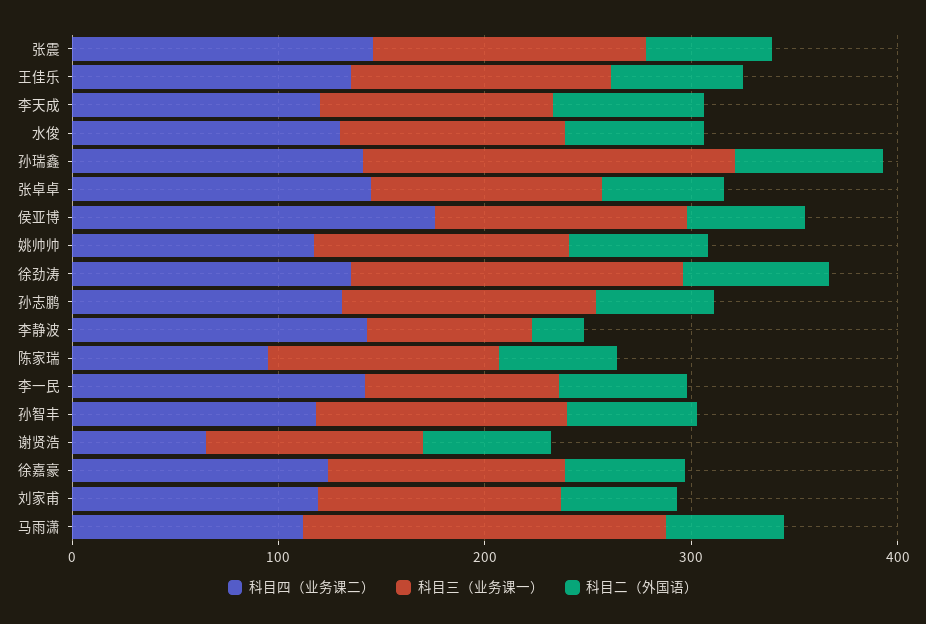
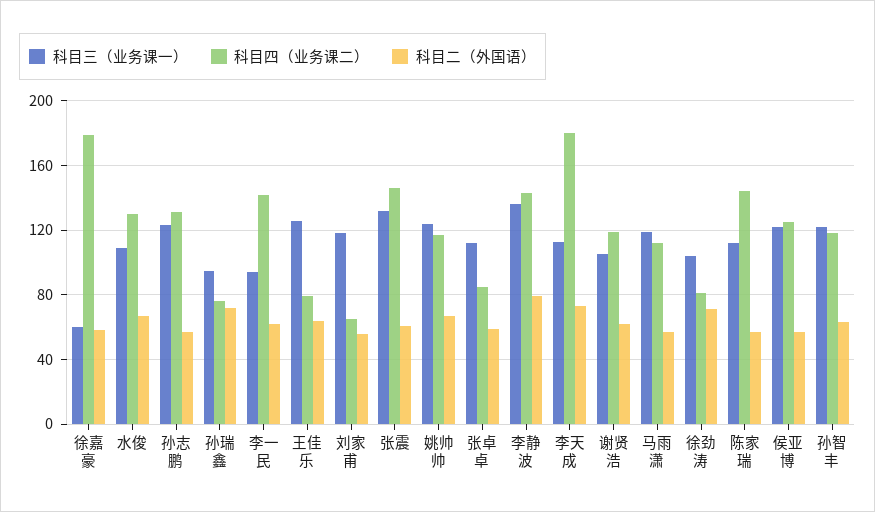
科目四（业务课二）, 王佳乐: 140 -> 80
科目四（业务课二）, 李天成: 120 -> 180
科目四（业务课二）, 孙瑞鑫: 140 -> 75
科目三（业务课一）, 孙瑞鑫: 180 -> 95
科目四（业务课二）, 张卓卓: 140 -> 85
科目四（业务课二）, 侯亚博: 180 -> 125
科目四（业务课二）, 徐劲涛: 140 -> 80
科目三（业务课一）, 徐劲涛: 160 -> 105
科目三（业务课一）, 李静波: 80 -> 135
科目二（外国语）, 李静波: 20 -> 80
科目四（业务课二）, 陈家瑞: 100 -> 145
科目四（业务课二）, 谢贤浩: 60 -> 120
科目四（业务课二）, 徐嘉豪: 120 -> 180
科目三（业务课一）, 徐嘉豪: 120 -> 60
科目四（业务课二）, 刘家甫: 120 -> 65
科目三（业务课一）, 马雨潇: 180 -> 120

